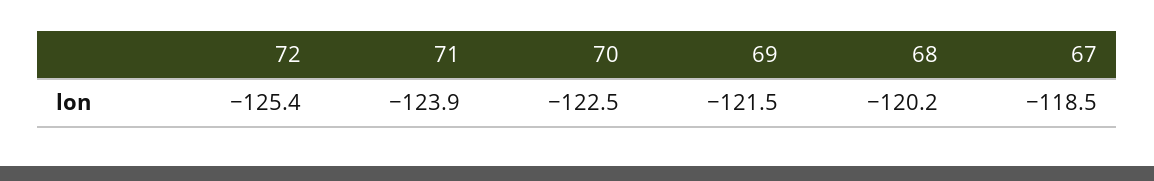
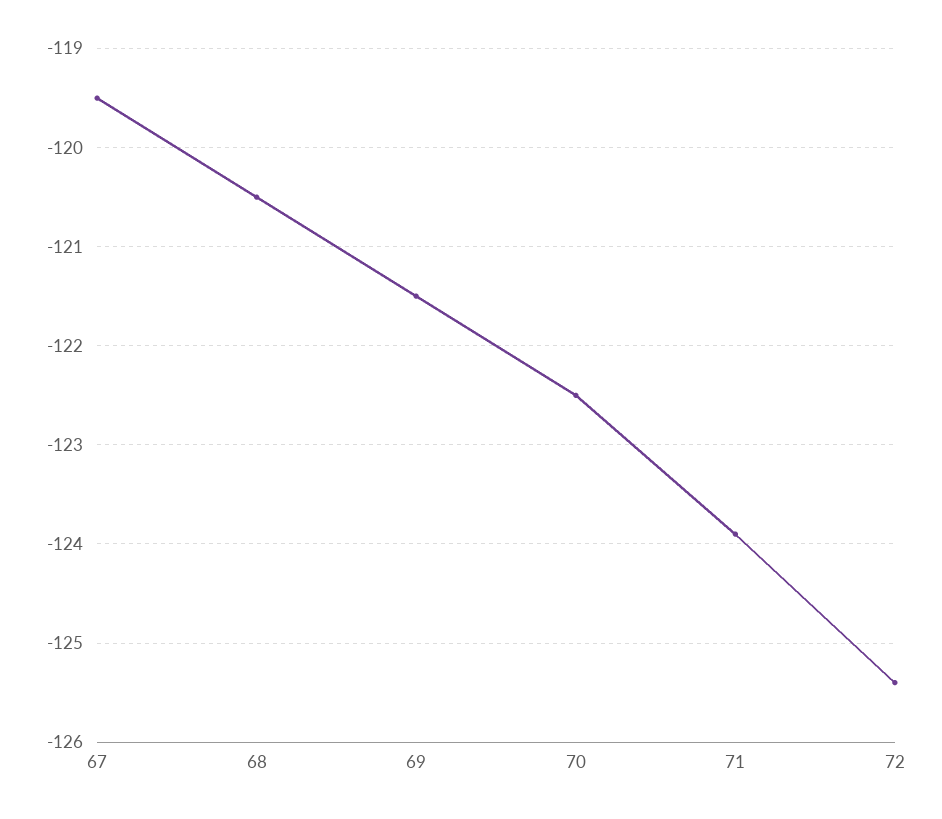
68: -120.2 -> -120.5
67: -118.5 -> -119.5

